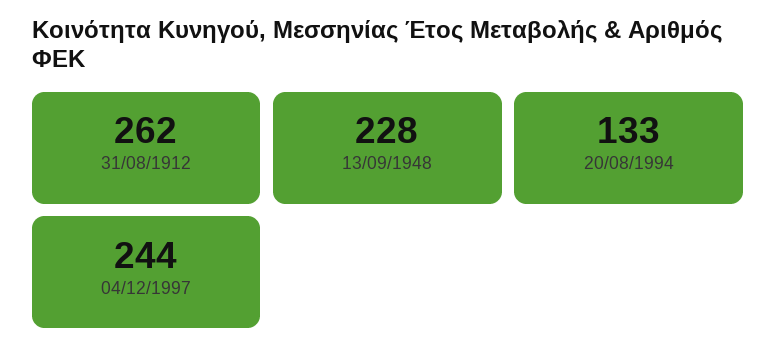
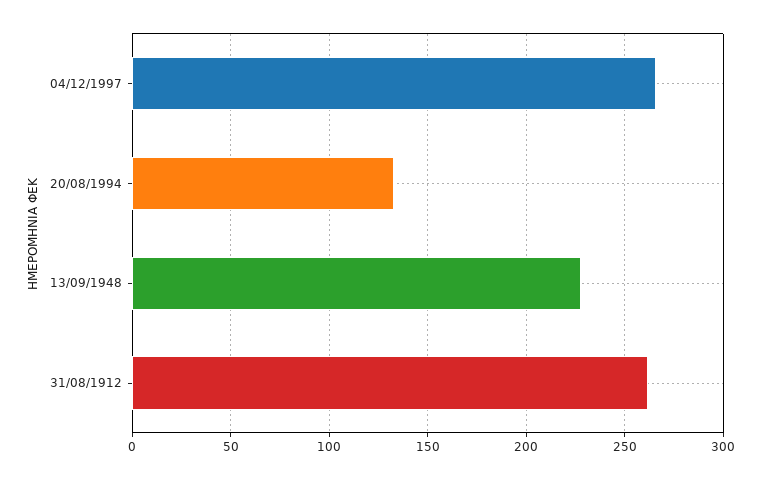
04/12/1997: 244 -> 265

